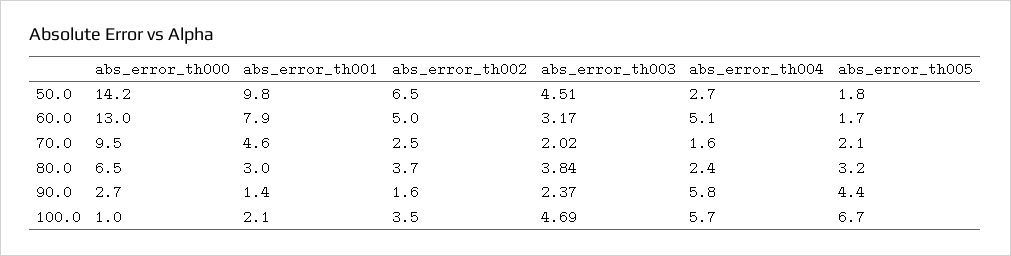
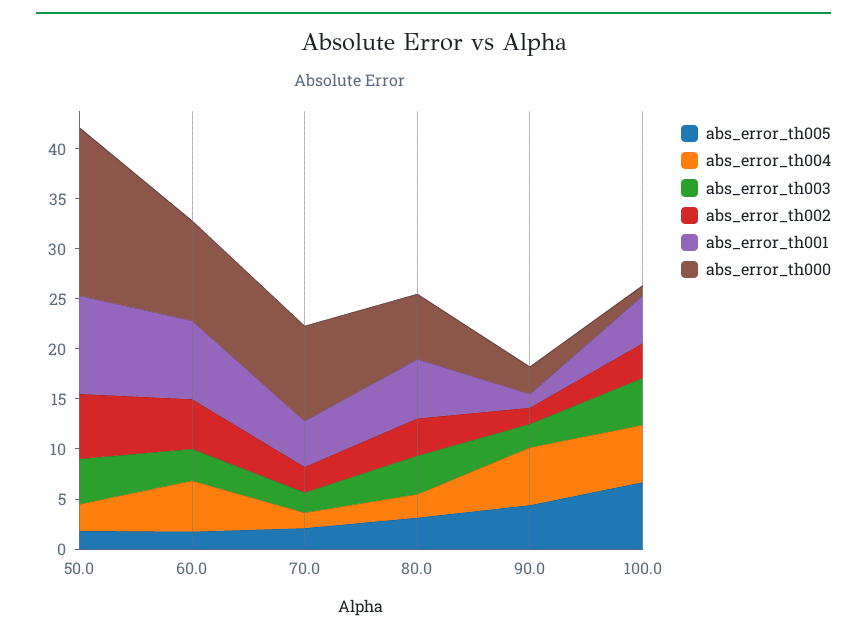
abs_error_th000, 50.0: 14.2 -> 17
abs_error_th000, 60.0: 13 -> 10
abs_error_th001, 80.0: 3 -> 6
abs_error_th001, 100.0: 2.1 -> 5

